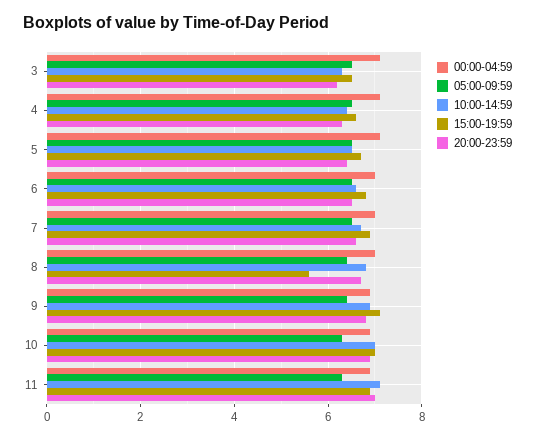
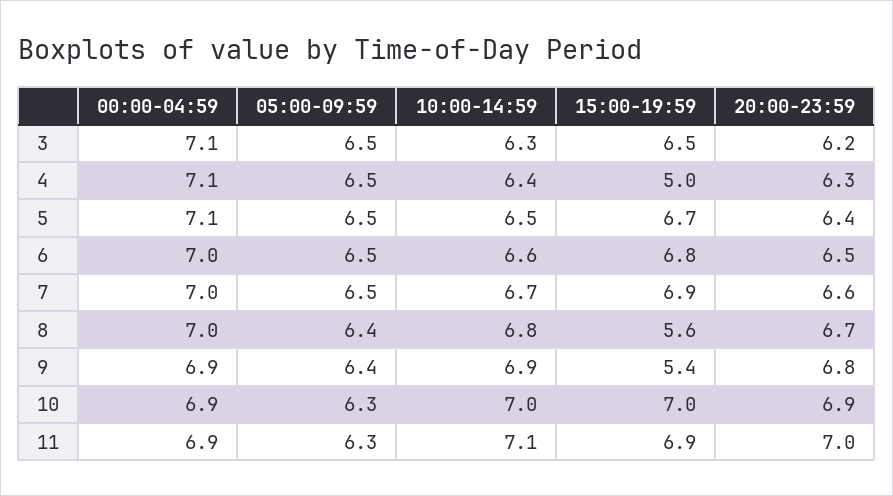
15:00-19:59, 4: 6.5 -> 5
15:00-19:59, 9: 7 -> 5.4

